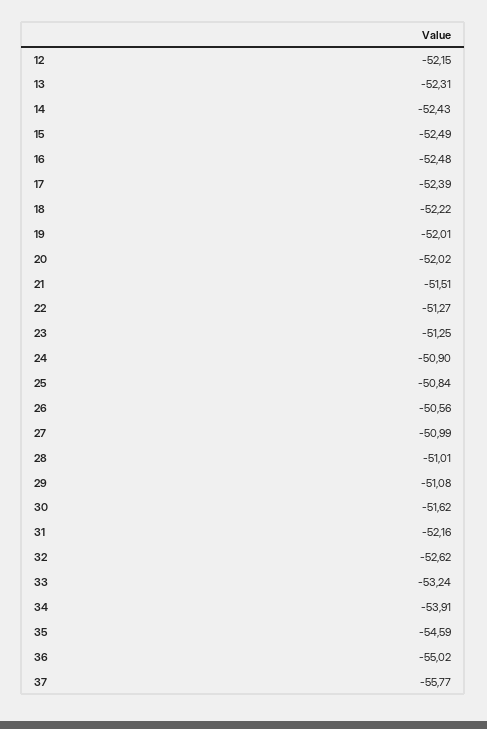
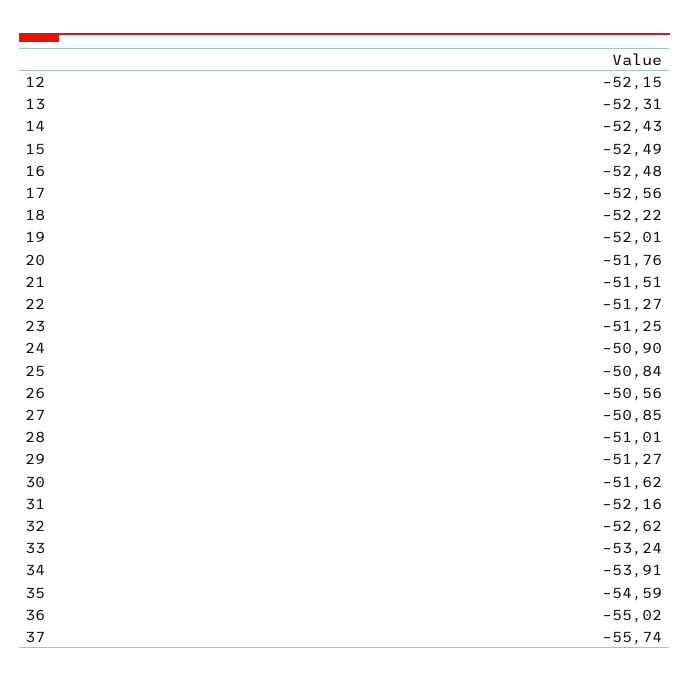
17: -52.39 -> -52.56
20: -52.02 -> -51.76
27: -50.99 -> -50.85
29: -51.08 -> -51.27
37: -55.77 -> -55.74

